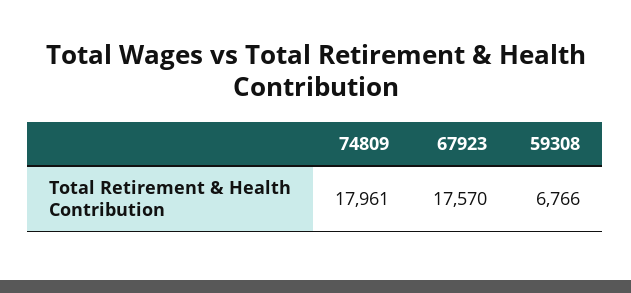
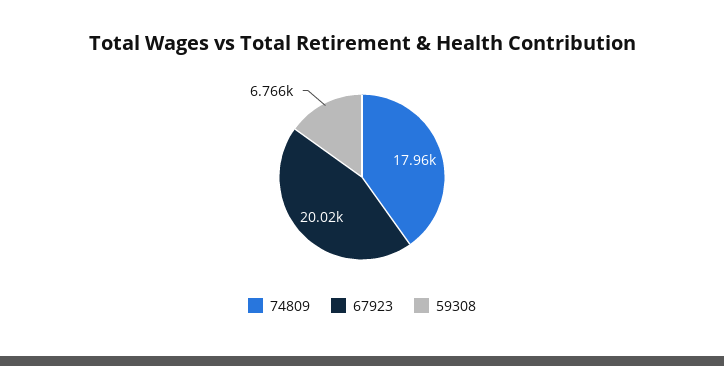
67923: 17570 -> 20020

